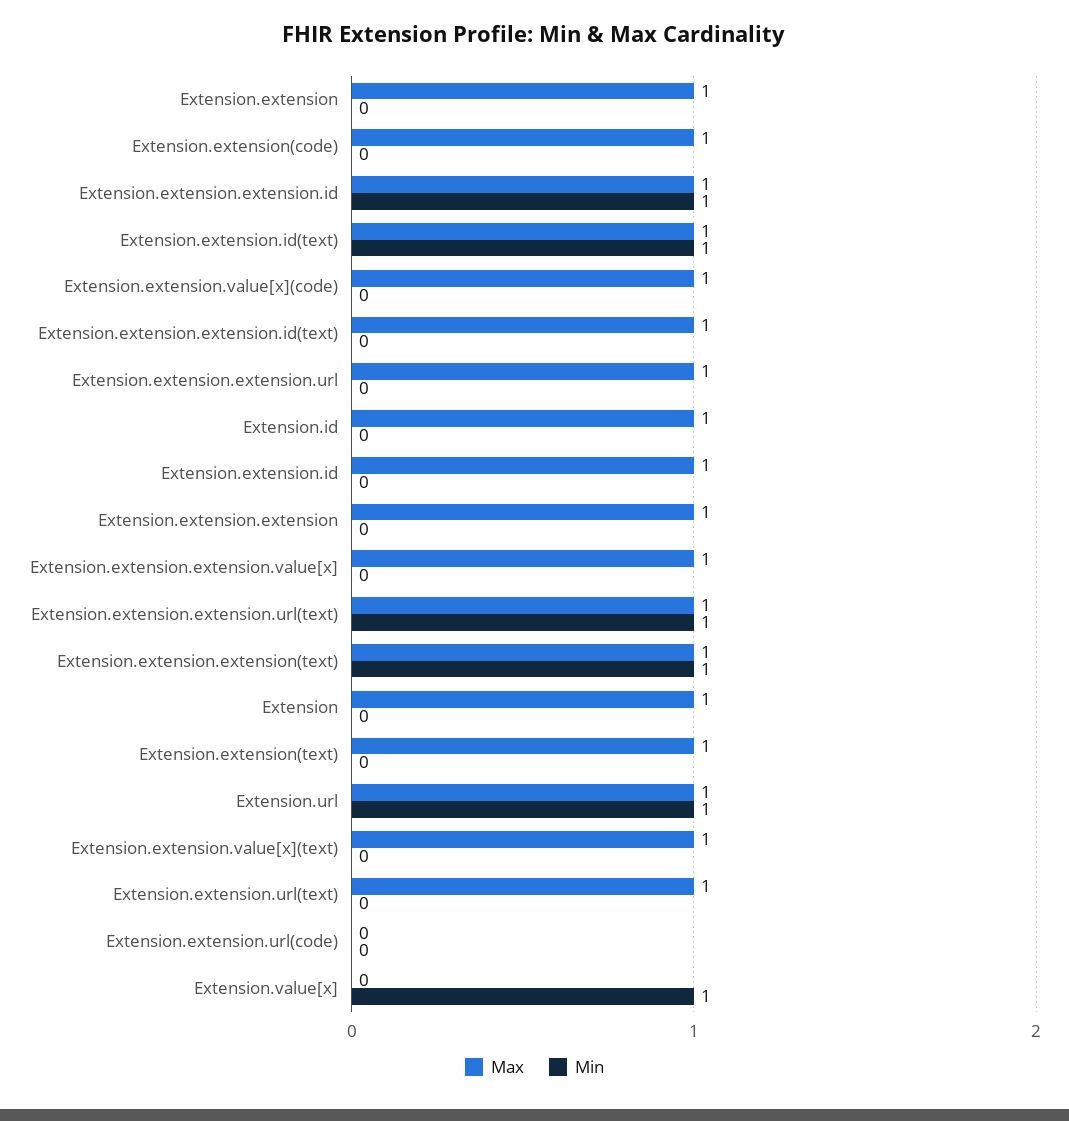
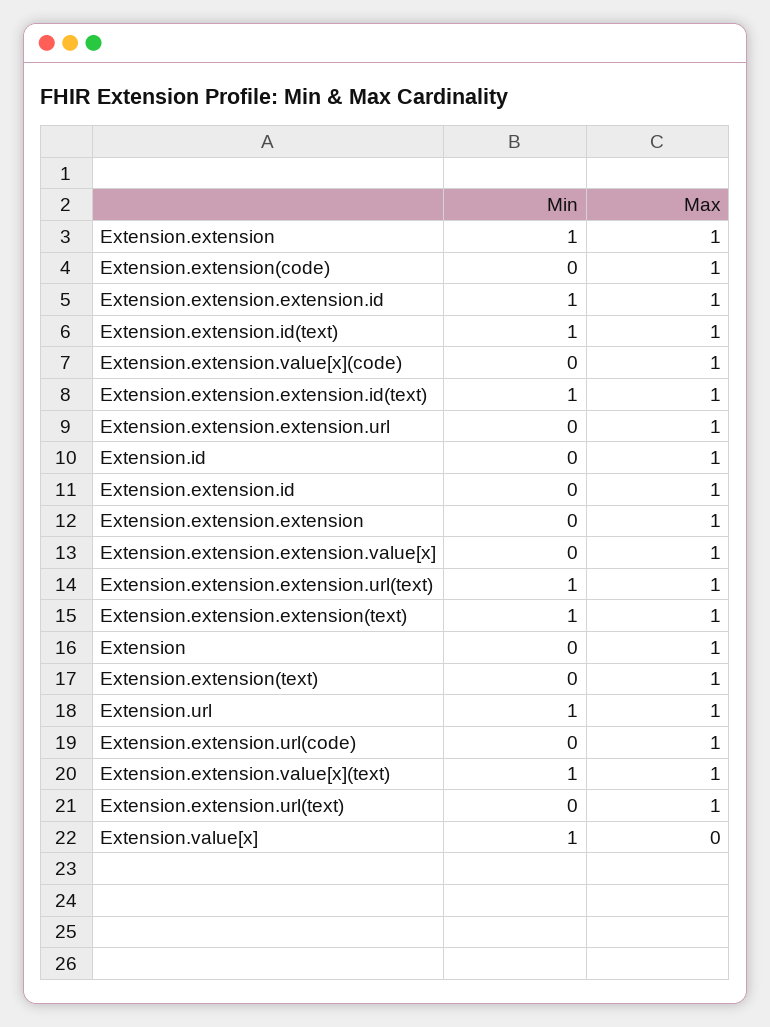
Min, Extension.extension: 0 -> 1
Min, Extension.extension.extension.id(text): 0 -> 1
Min, Extension.extension.value[x](text): 0 -> 1
Max, Extension.extension.url(code): 0 -> 1

